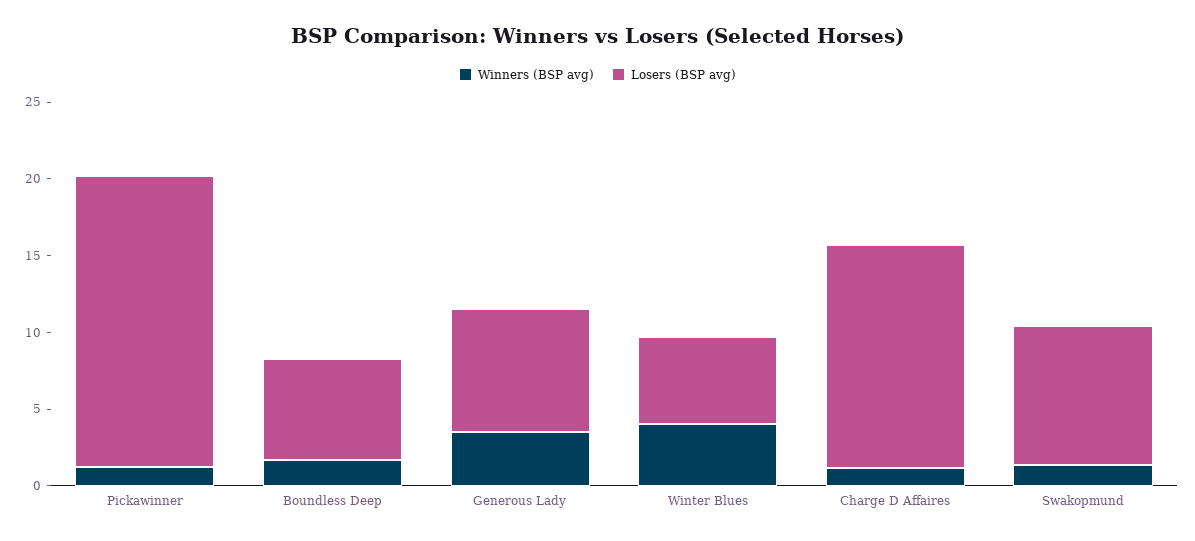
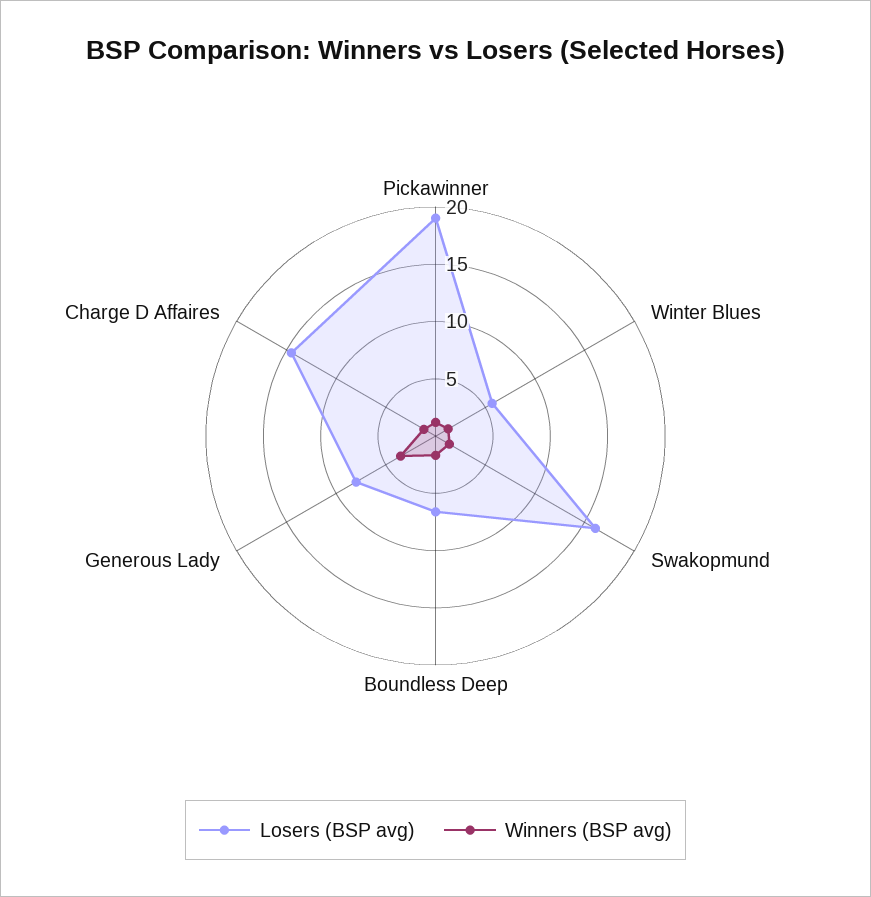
Winners (BSP avg), Winter Blues: 4 -> 1
Losers (BSP avg), Swakopmund: 9 -> 16

